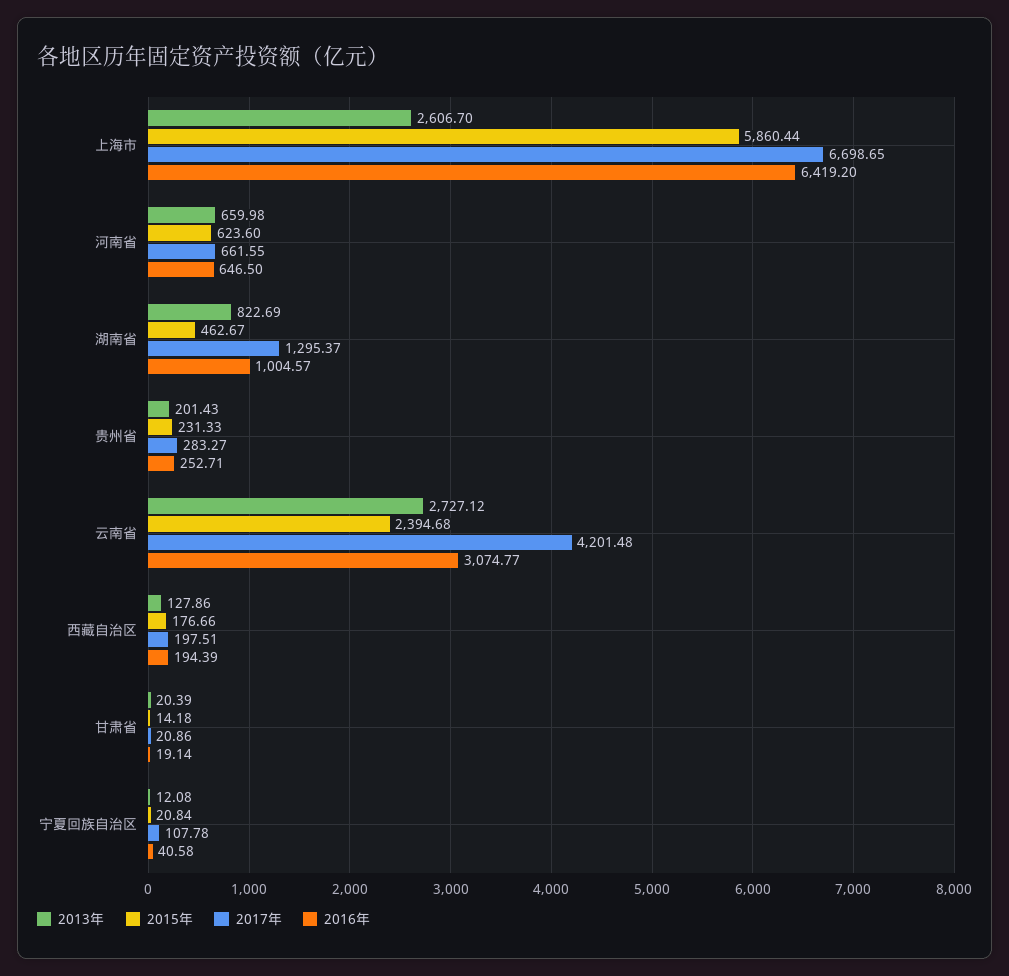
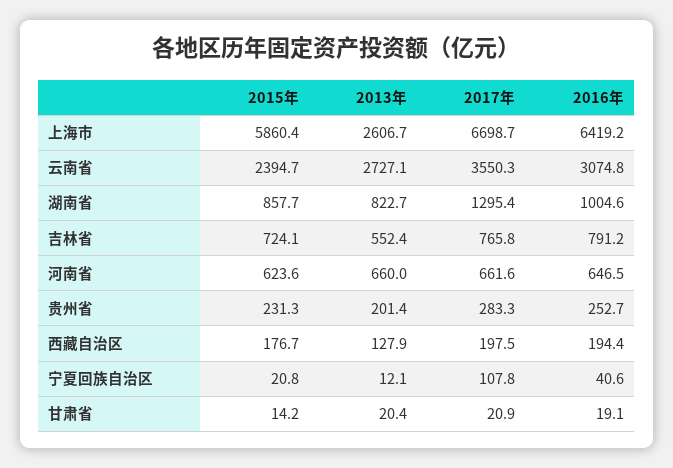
2015年, 湖南省: 462.67 -> 857.7
2017年, 云南省: 4201.48 -> 3550.3
2015年, 吉林省: none -> 724.1
2013年, 吉林省: none -> 552.4
2017年, 吉林省: none -> 765.8
2016年, 吉林省: none -> 791.2

